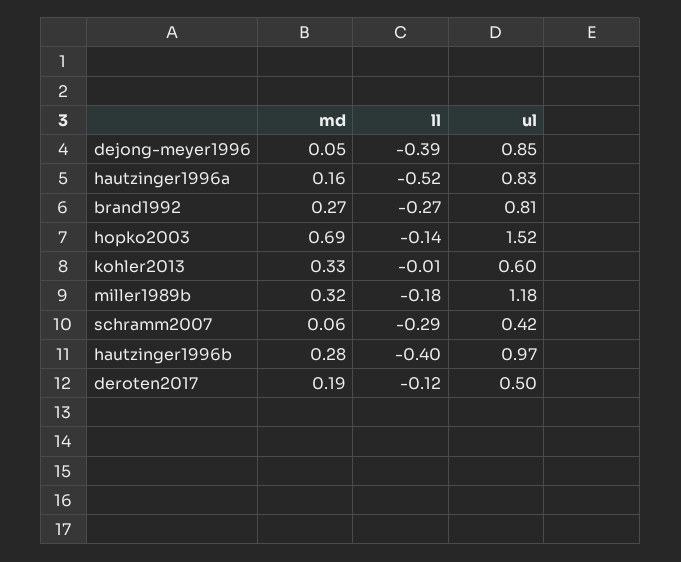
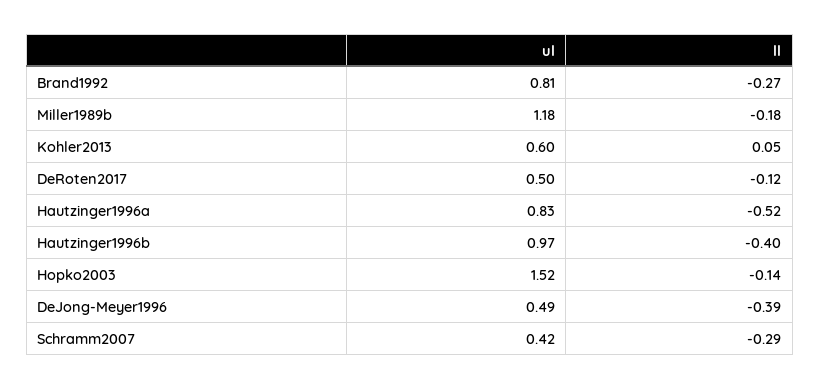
md, dejong-meyer1996: 0.05 -> none
ul, dejong-meyer1996: 0.85 -> 0.49
md, hautzinger1996a: 0.16 -> none
md, brand1992: 0.27 -> none
md, hopko2003: 0.69 -> none
md, kohler2013: 0.33 -> none
ll, kohler2013: -0.01 -> 0.05
md, miller1989b: 0.32 -> none
md, schramm2007: 0.06 -> none
md, hautzinger1996b: 0.28 -> none
md, deroten2017: 0.19 -> none

